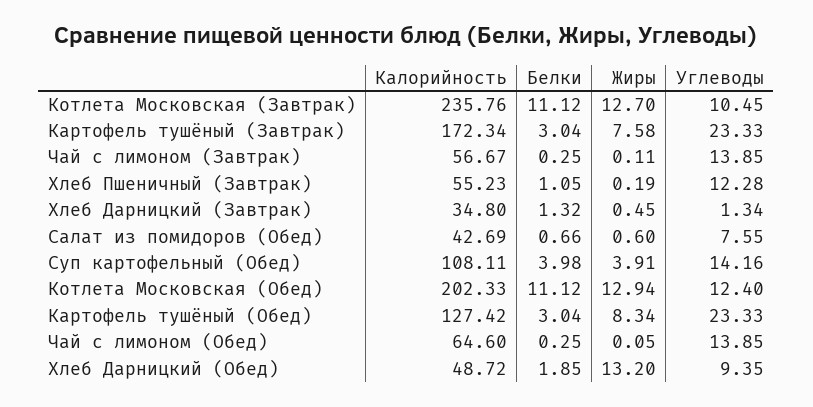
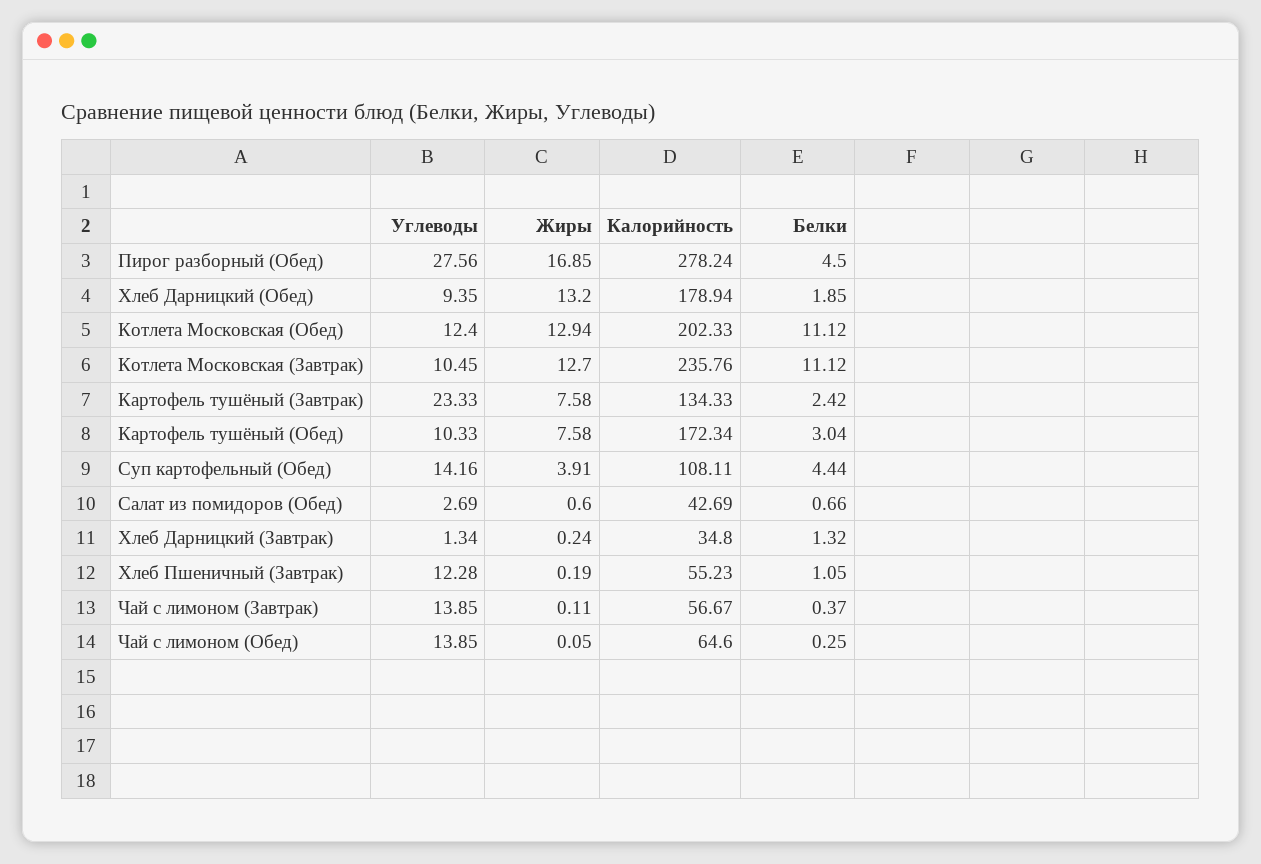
Калорийность, Картофель тушёный (Завтрак): 172.34 -> 134.33
Белки, Картофель тушёный (Завтрак): 3.04 -> 2.42
Белки, Чай с лимоном (Завтрак): 0.25 -> 0.37
Жиры, Хлеб Дарницкий (Завтрак): 0.45 -> 0.24
Углеводы, Салат из помидоров (Обед): 7.55 -> 2.69
Белки, Суп картофельный (Обед): 3.98 -> 4.44
Калорийность, Картофель тушёный (Обед): 127.42 -> 172.34
Жиры, Картофель тушёный (Обед): 8.34 -> 7.58
Углеводы, Картофель тушёный (Обед): 23.33 -> 10.33
Калорийность, Хлеб Дарницкий (Обед): 48.72 -> 178.94
Углеводы, Пирог разборный (Обед): none -> 27.56
Жиры, Пирог разборный (Обед): none -> 16.85
Калорийность, Пирог разборный (Обед): none -> 278.24
Белки, Пирог разборный (Обед): none -> 4.5

